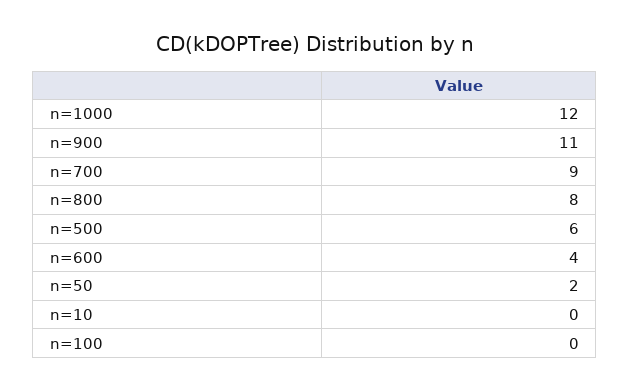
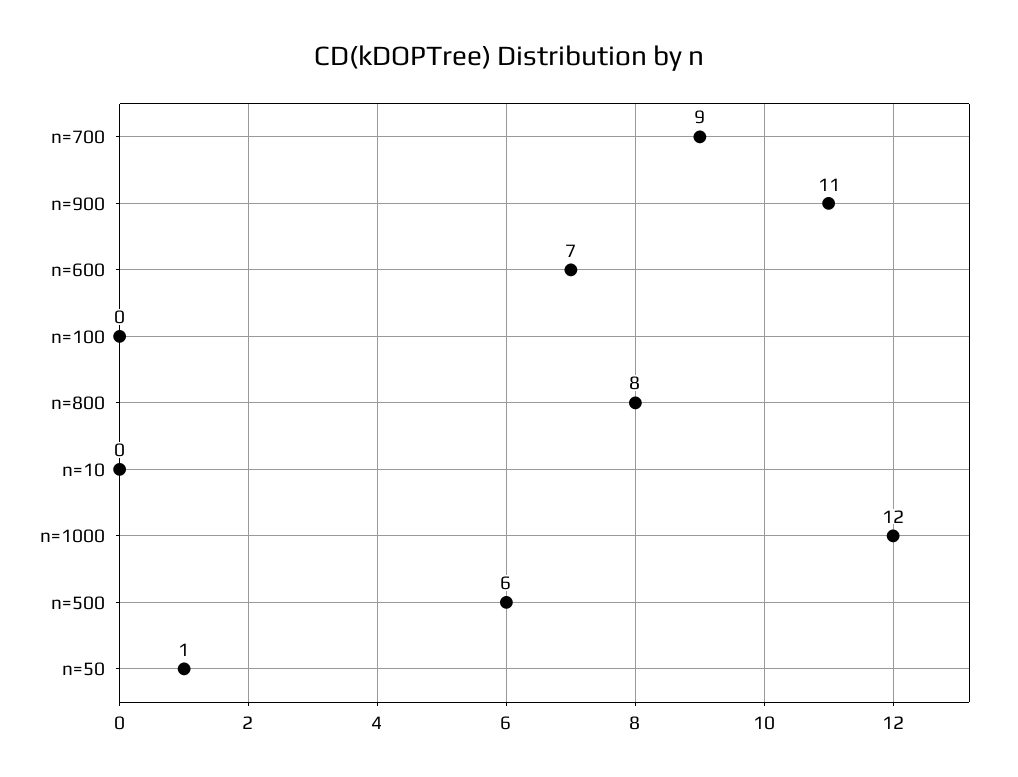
n=600: 4 -> 7
n=50: 2 -> 1

